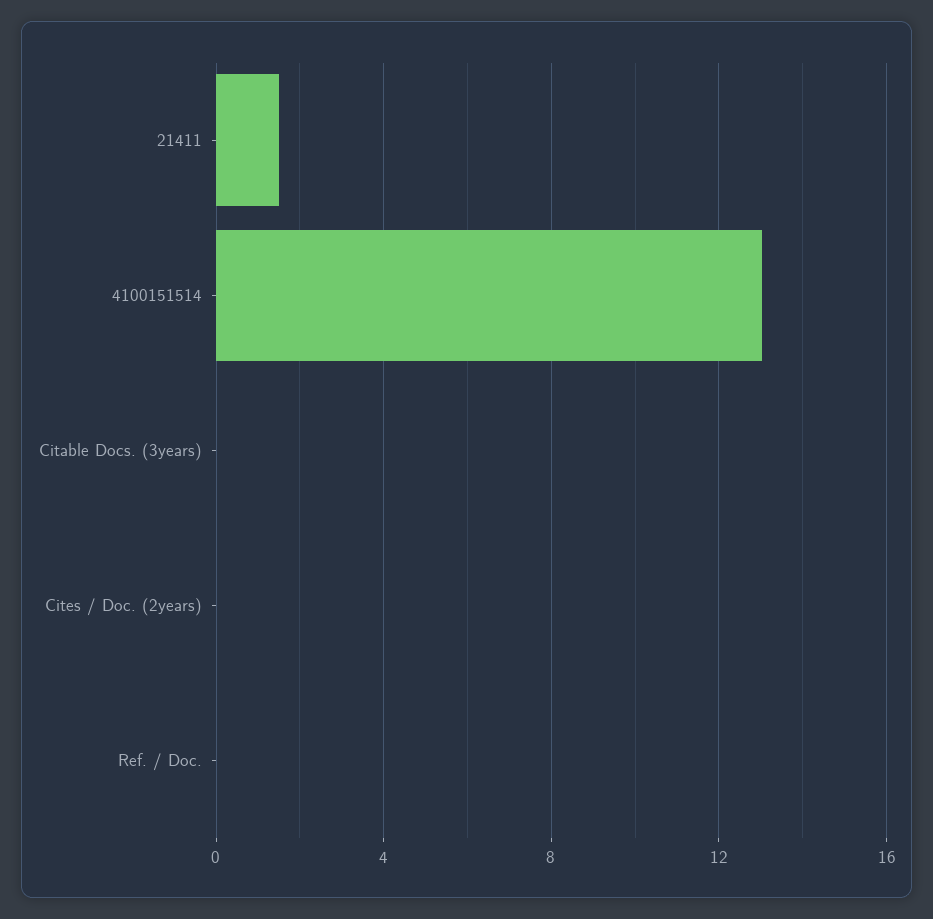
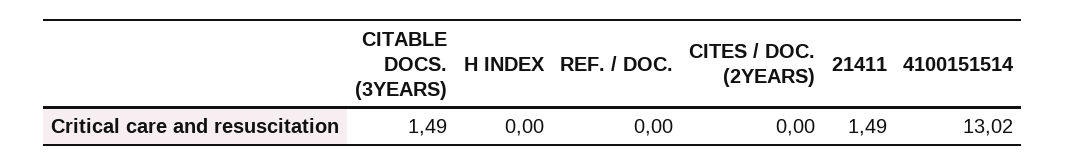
Citable Docs. (3years): 0 -> 1.49
H INDEX: none -> 0

